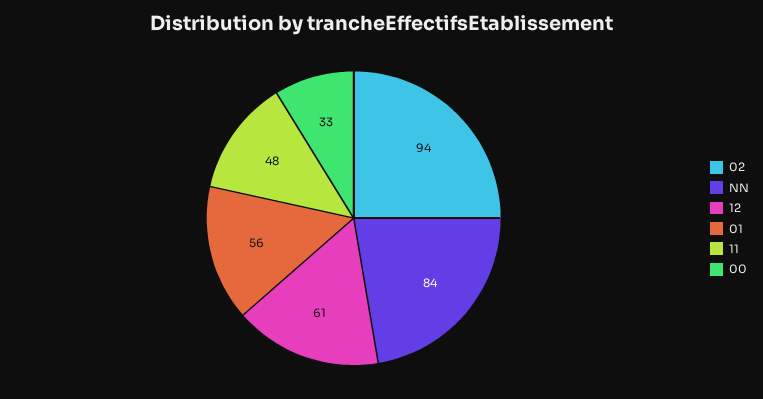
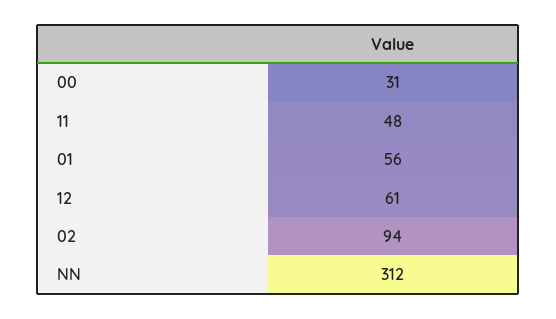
NN: 84 -> 312
00: 33 -> 31

